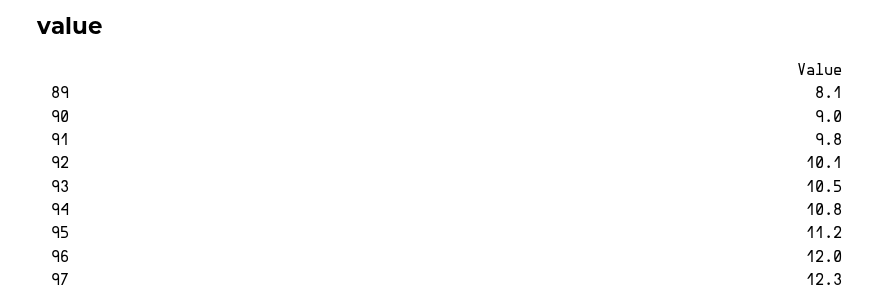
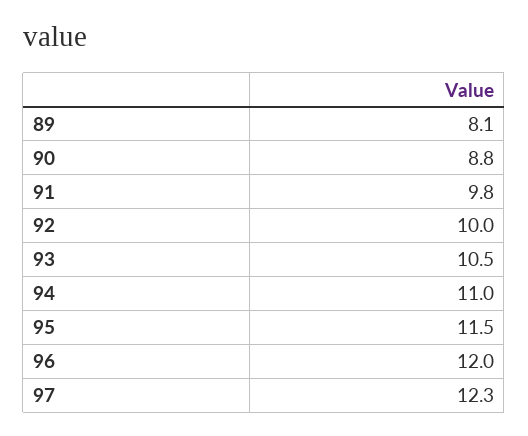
90: 9 -> 8.8
92: 10.1 -> 10
94: 10.8 -> 11
95: 11.2 -> 11.5

